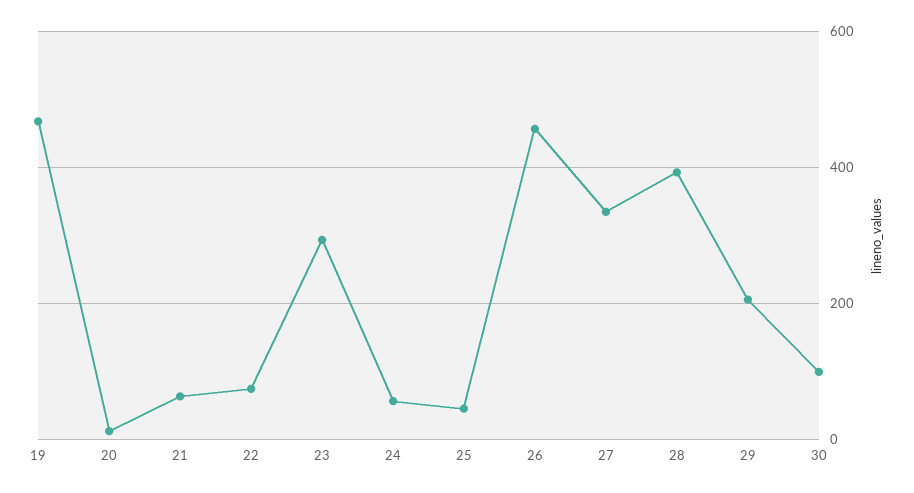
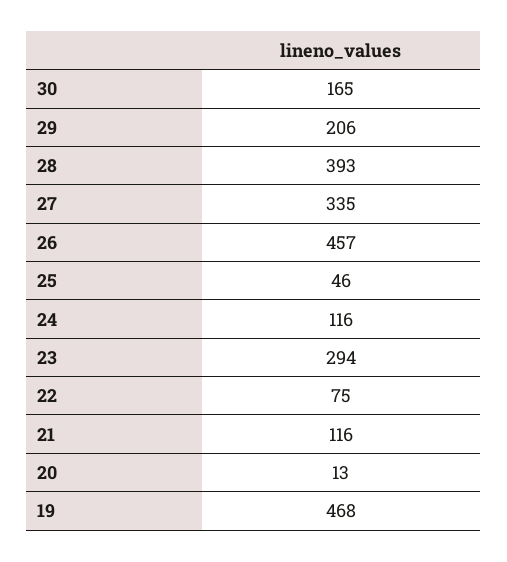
21: 60 -> 116
24: 60 -> 116
30: 100 -> 165

